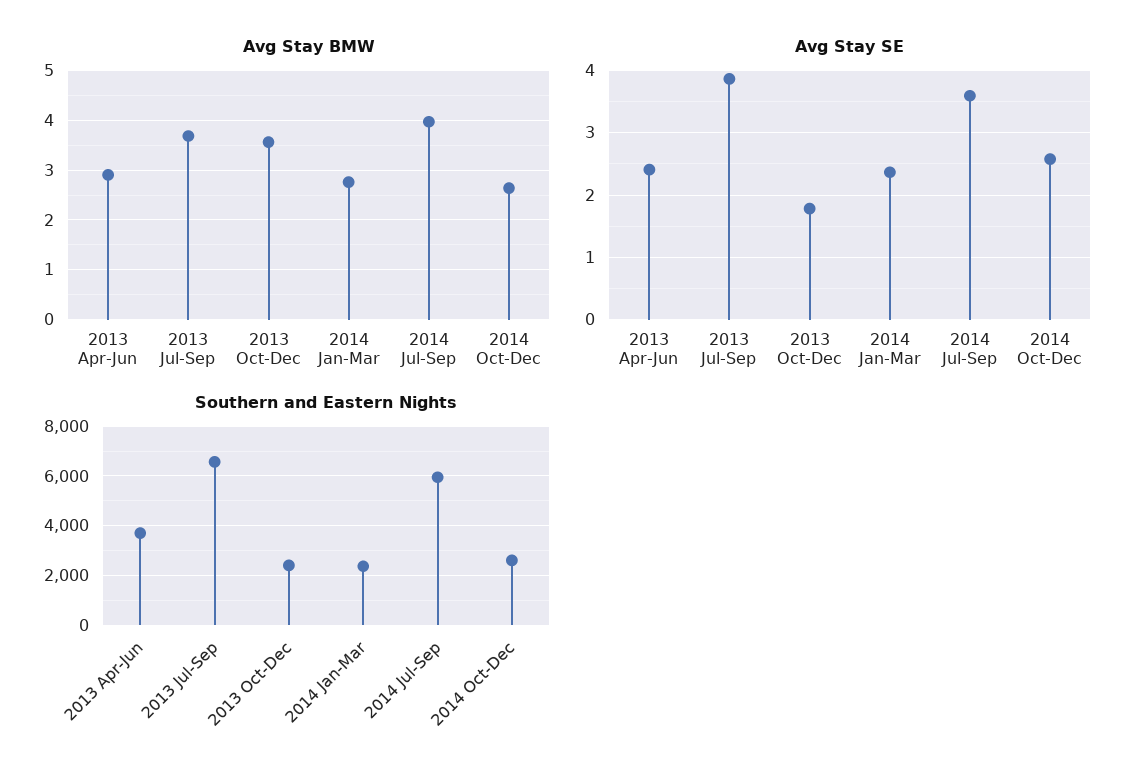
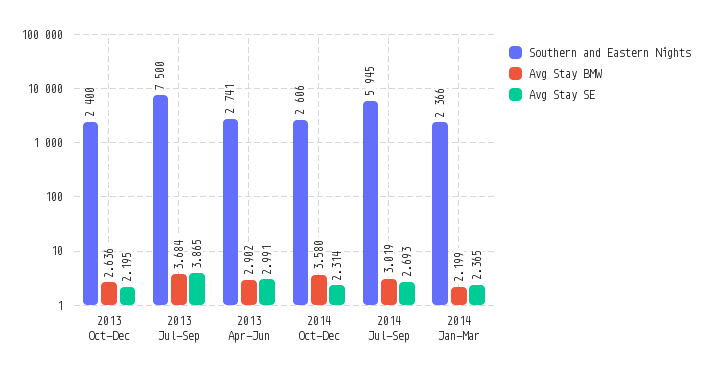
Avg Stay BMW, 2013 Oct-Dec: 3.6 -> 2.636
Avg Stay BMW, 2014 Jan-Mar: 2.8 -> 2.199
Avg Stay BMW, 2014 Jul-Sep: 4 -> 3.019
Avg Stay BMW, 2014 Oct-Dec: 2.6 -> 3.58
Avg Stay SE, 2013 Apr-Jun: 2.4 -> 2.991
Avg Stay SE, 2013 Oct-Dec: 1.8 -> 2.195
Avg Stay SE, 2014 Jul-Sep: 3.6 -> 2.693
Avg Stay SE, 2014 Oct-Dec: 2.6 -> 2.314
Southern and Eastern Nights, 2013 Apr-Jun: 3750 -> 2741
Southern and Eastern Nights, 2013 Jul-Sep: 6500 -> 7500

